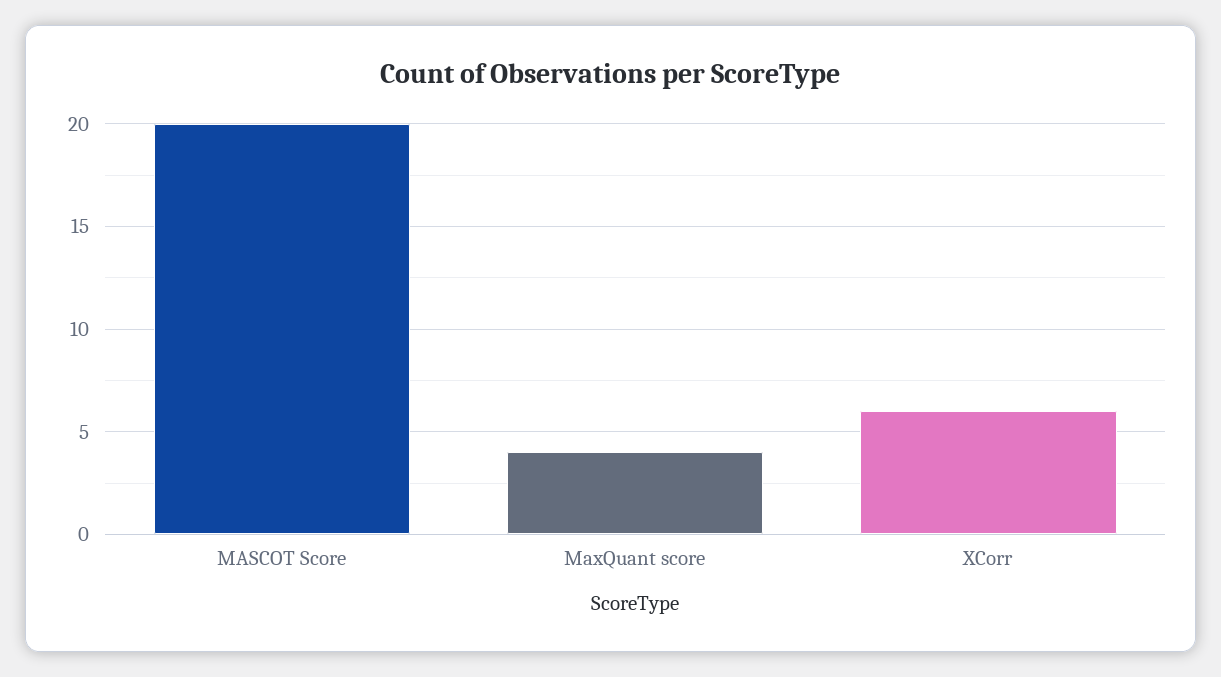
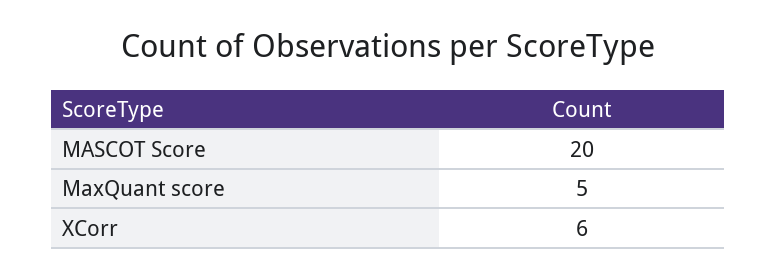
MaxQuant score: 4 -> 5

